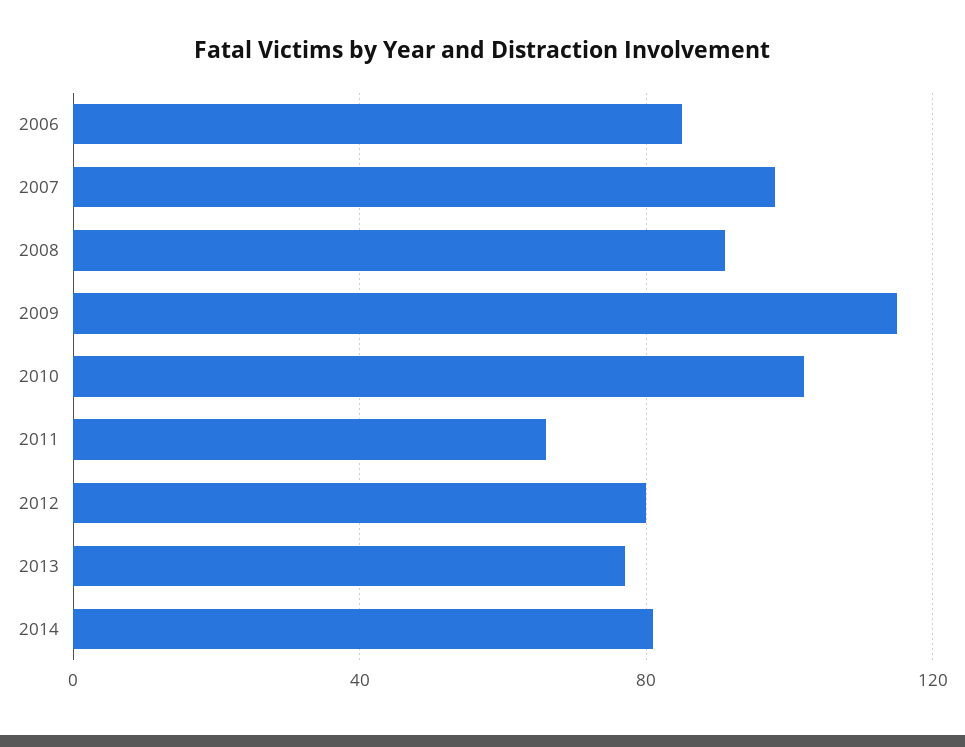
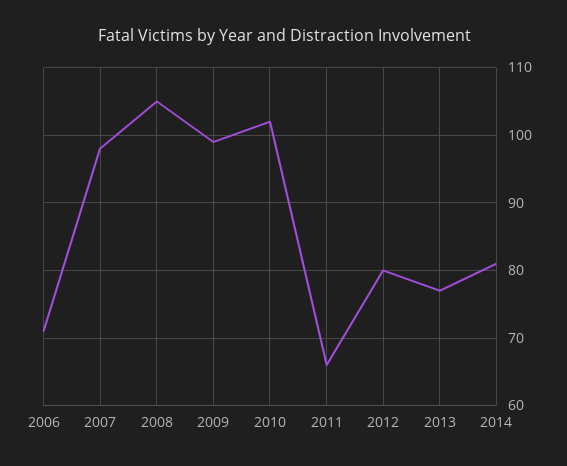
2006: 85 -> 71
2008: 90 -> 105
2009: 115 -> 99

